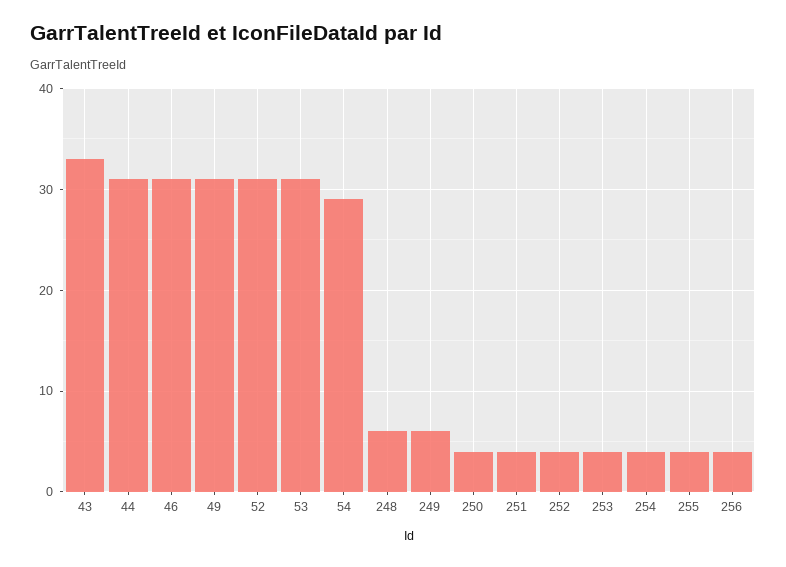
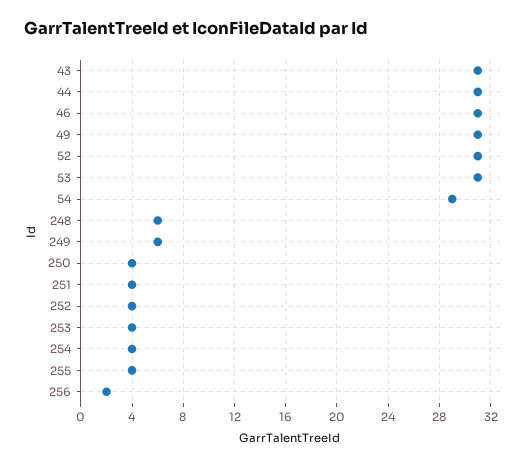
43: 33 -> 31
256: 4 -> 2

